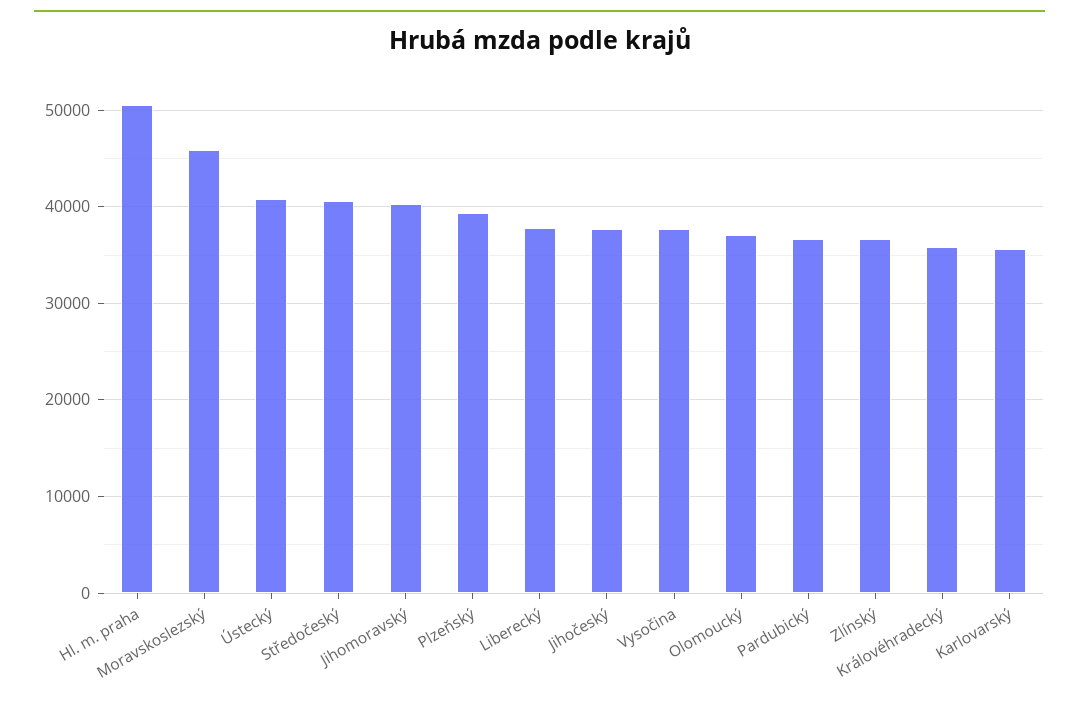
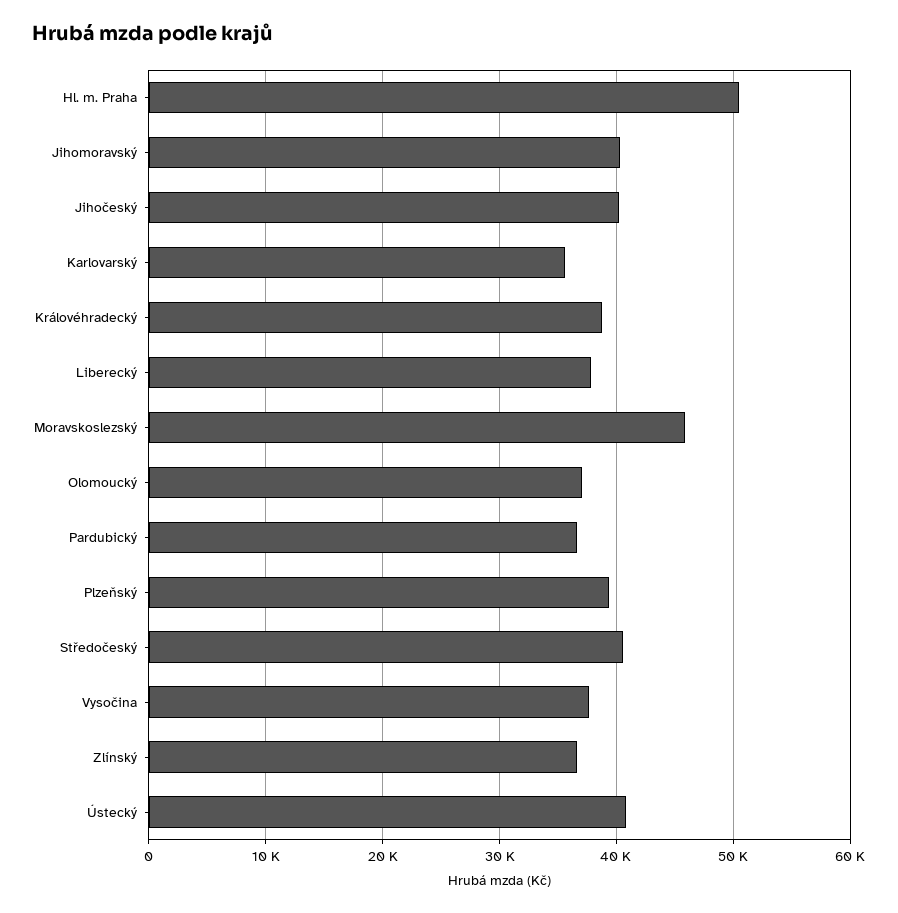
Jihočeský: 38000 -> 40000
Královéhradecký: 36000 -> 39000

